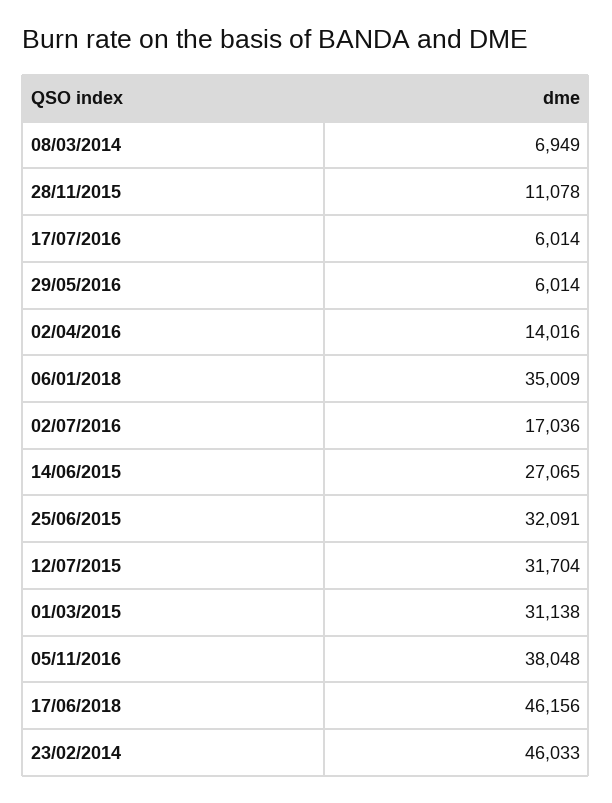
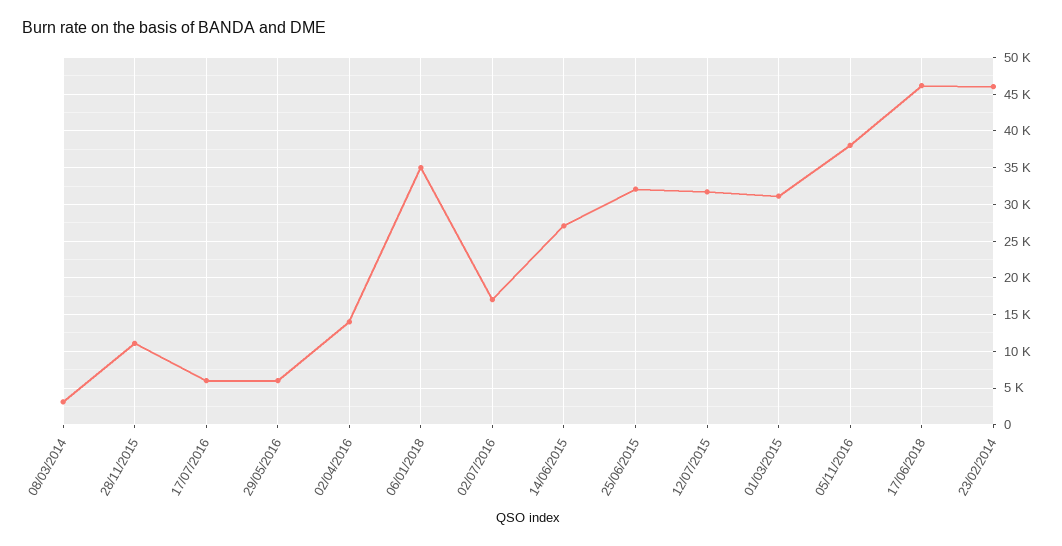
08/03/2014: 6949 -> 3000

